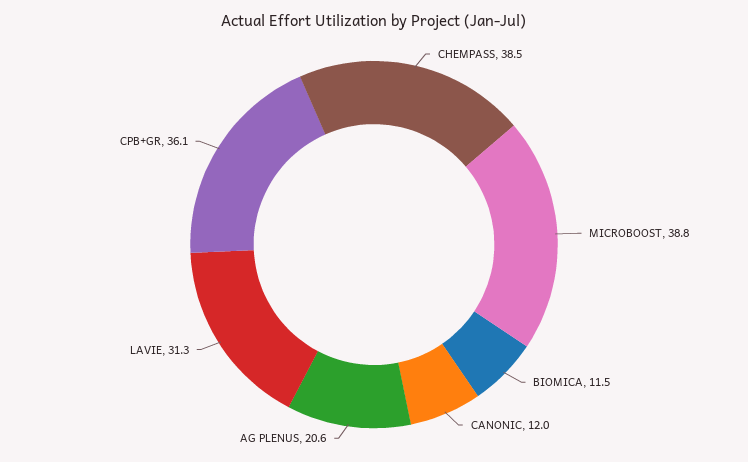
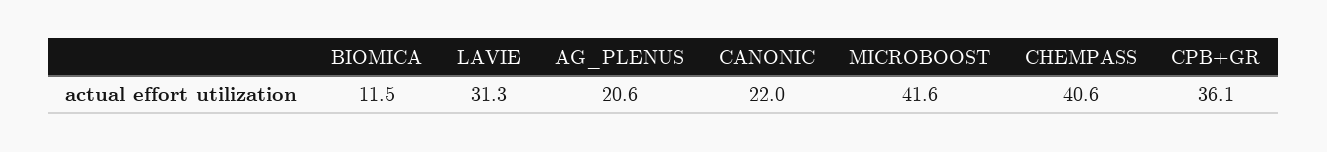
CHEMPASS: 38.5 -> 40.6
MICROBOOST: 38.8 -> 41.6
CANONIC: 12 -> 22

